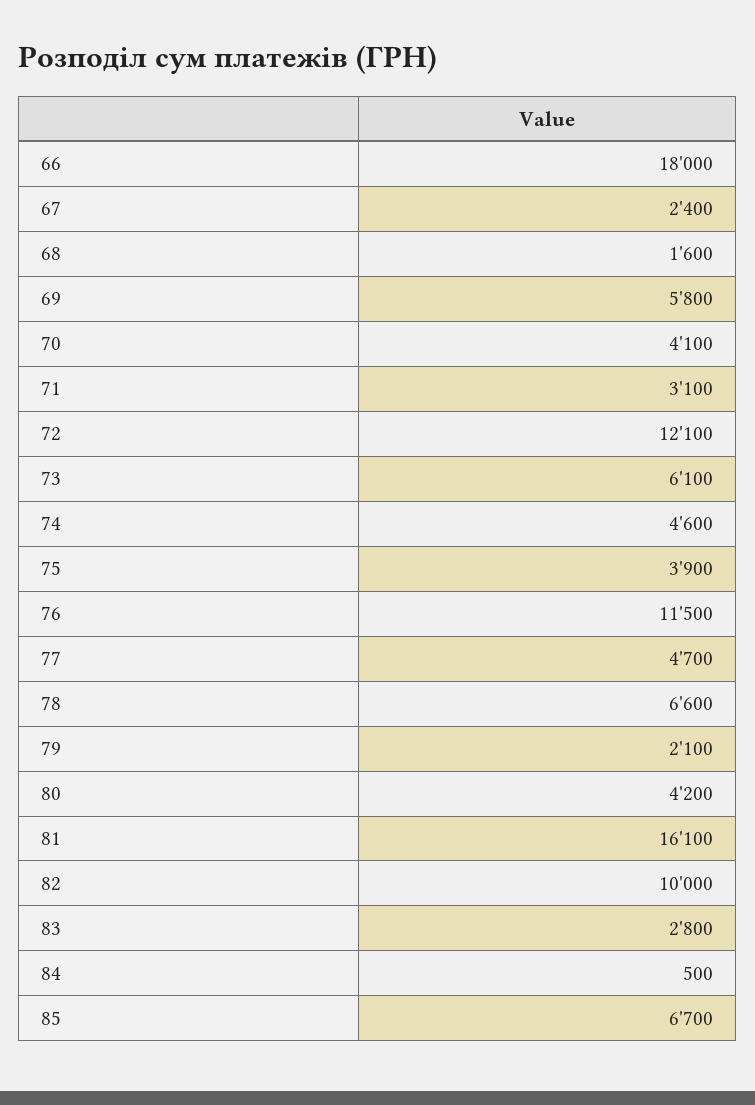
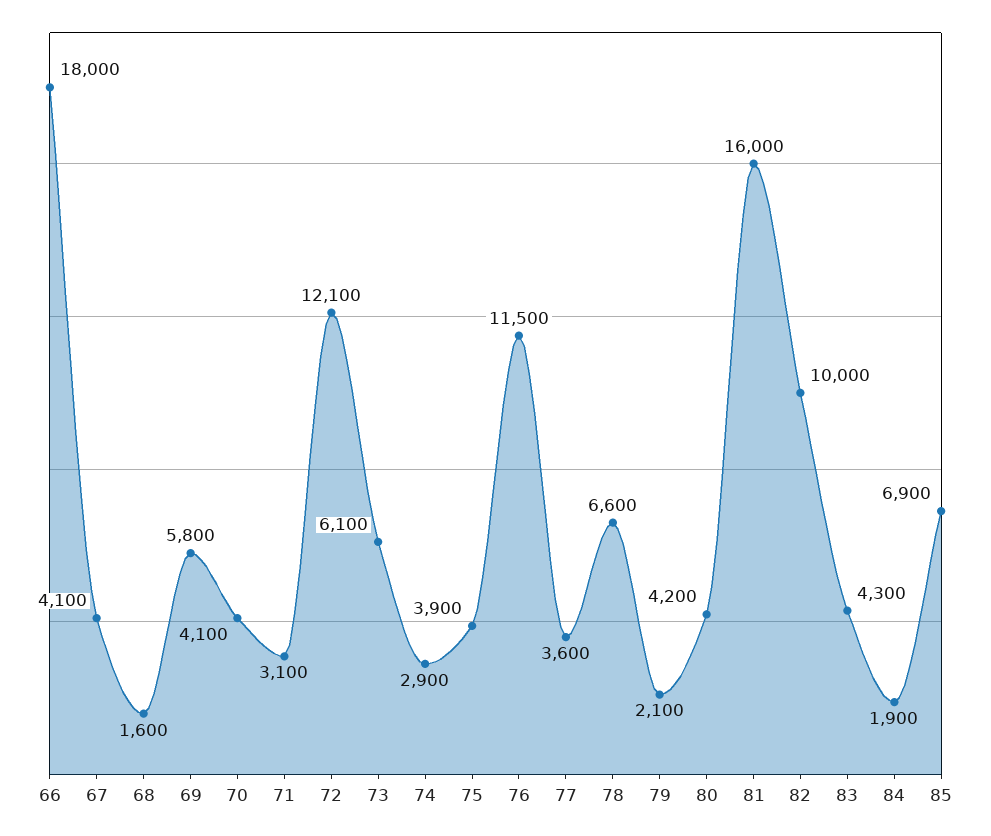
67: 2400 -> 4100
74: 4600 -> 2900
77: 4700 -> 3600
81: 16100 -> 16000
83: 2800 -> 4300
84: 500 -> 1900
85: 6700 -> 6900

